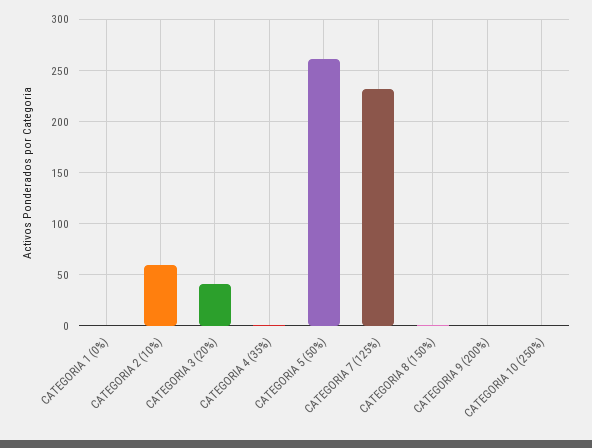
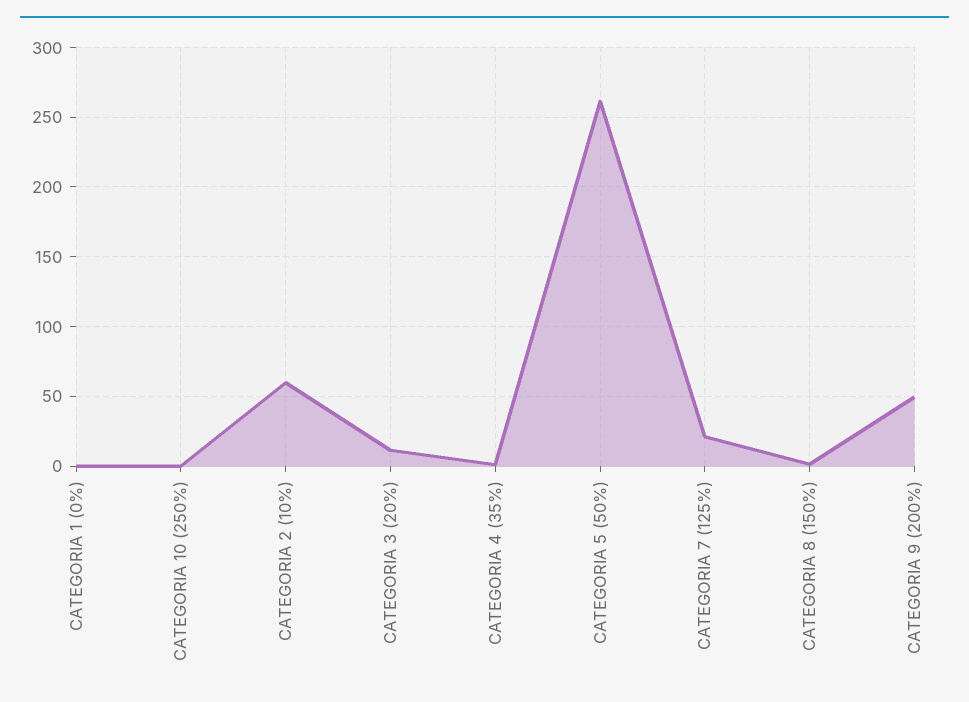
CATEGORIA 3 (20%): 40 -> 10
CATEGORIA 7 (125%): 230 -> 20
CATEGORIA 9 (200%): 0 -> 50

